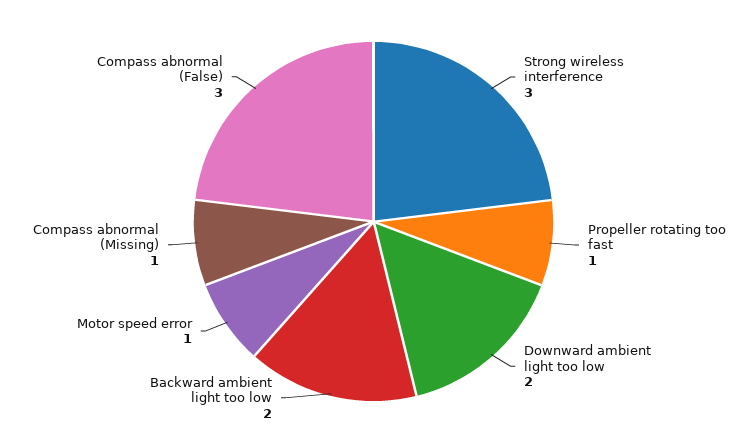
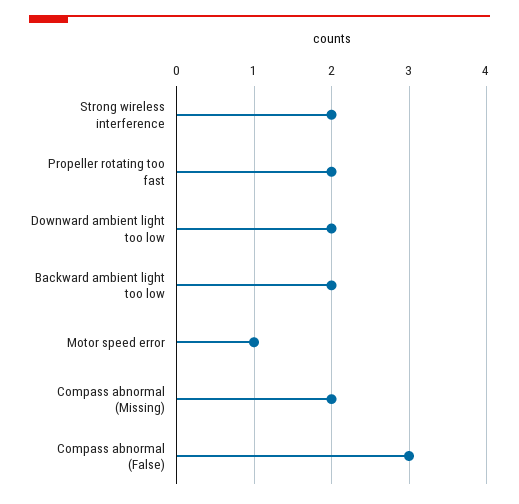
Strong wireless interference: 3 -> 2
Propeller rotating too fast: 1 -> 2
Compass abnormal (Missing): 1 -> 2

